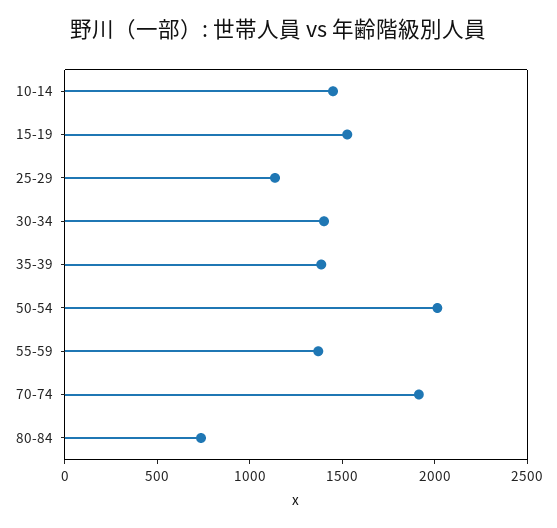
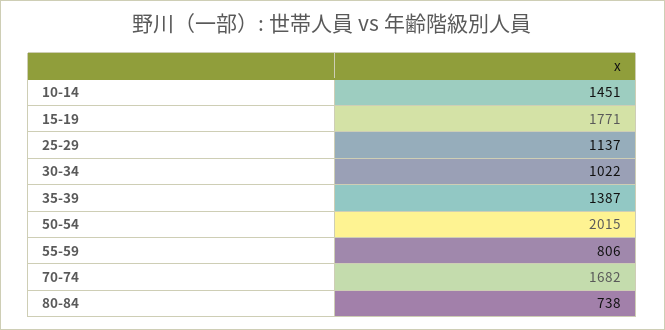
15-19: 1500 -> 1771
30-34: 1400 -> 1022
55-59: 1400 -> 806
70-74: 1900 -> 1682

